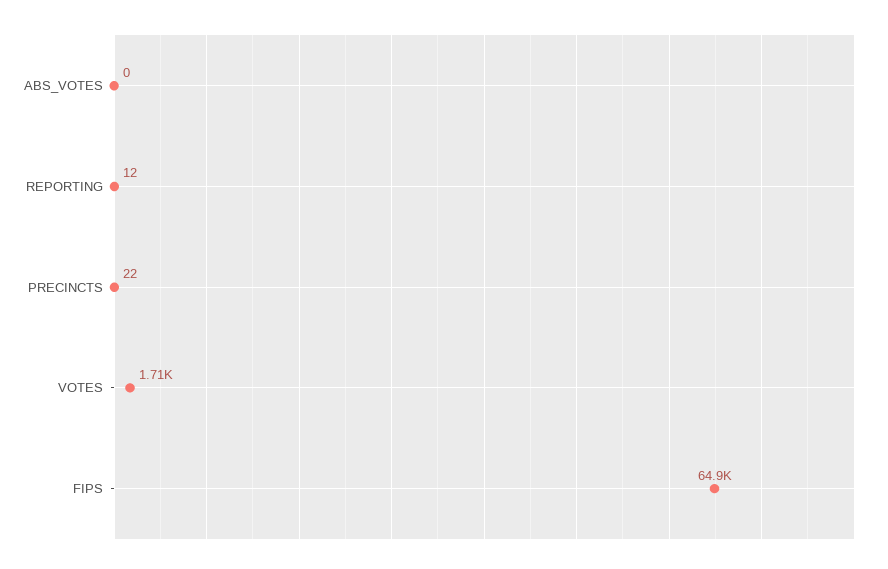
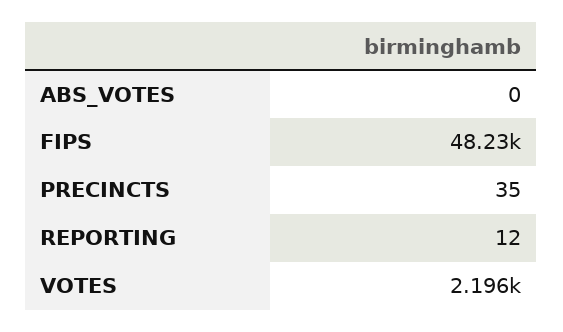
PRECINCTS: 22 -> 35
VOTES: 1710 -> 2196
FIPS: 64900 -> 48230

